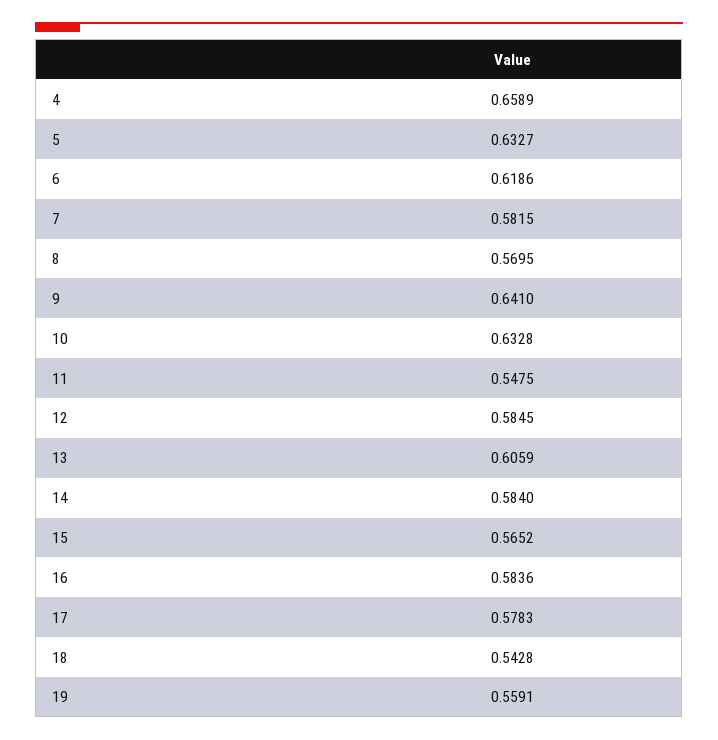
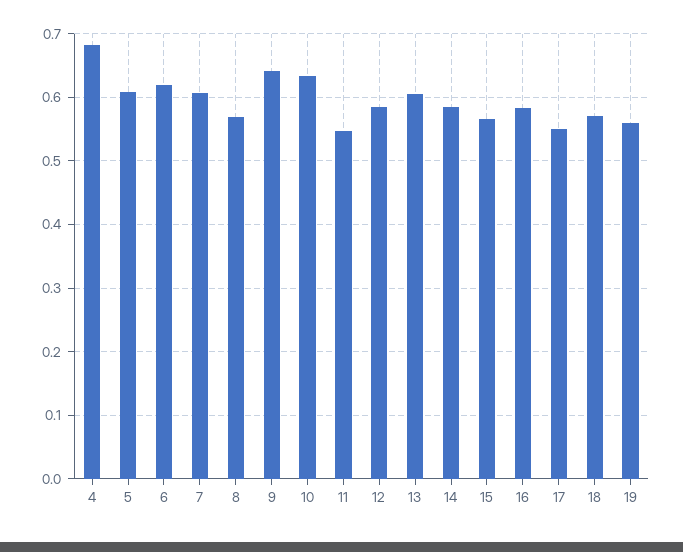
4: 0.6589 -> 0.68
5: 0.6327 -> 0.61
7: 0.5815 -> 0.61
17: 0.5783 -> 0.55
18: 0.5428 -> 0.57

